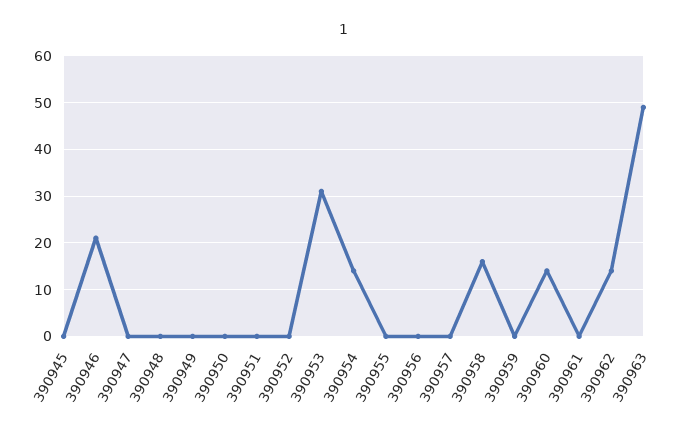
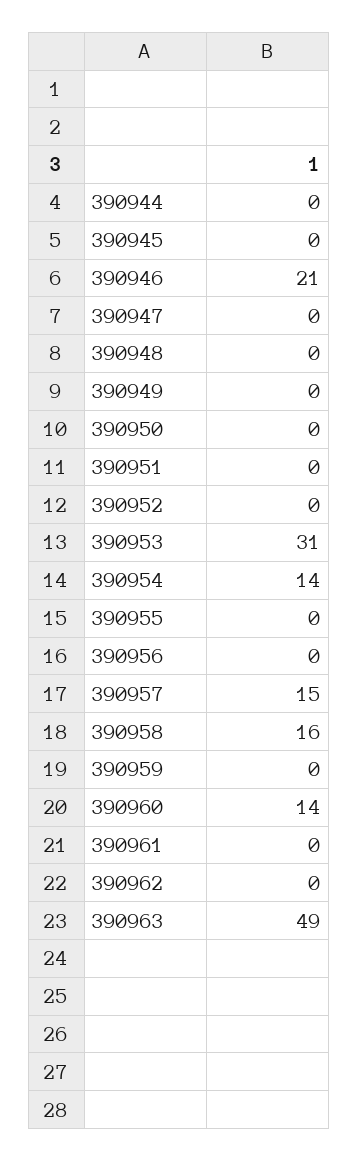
390957: 0 -> 15
390962: 15 -> 0
390944: none -> 0

